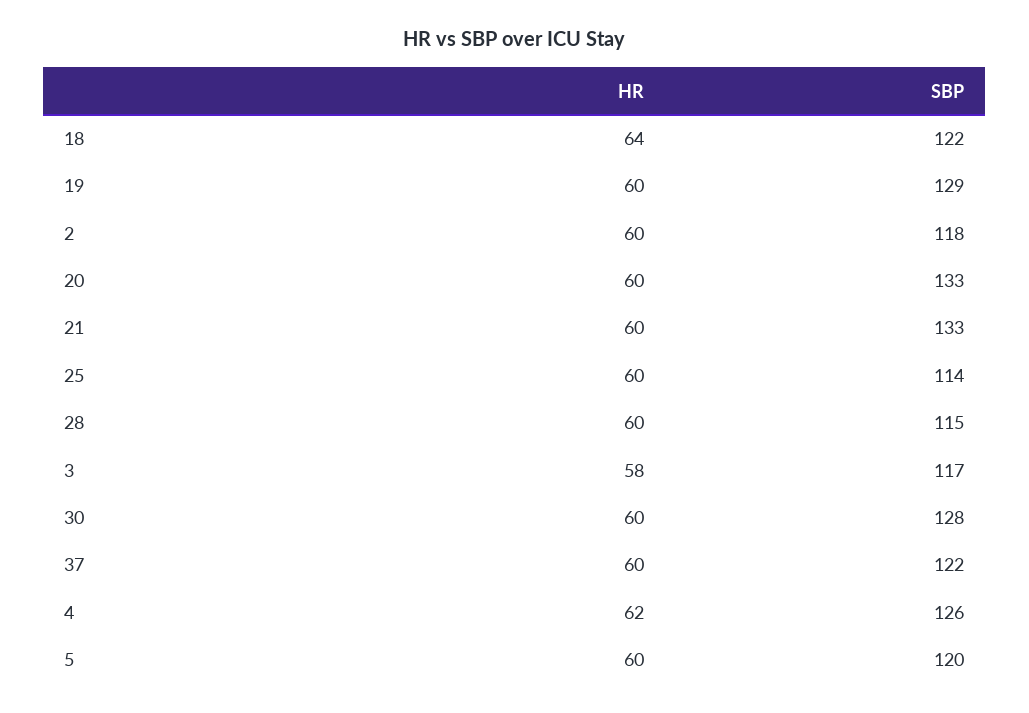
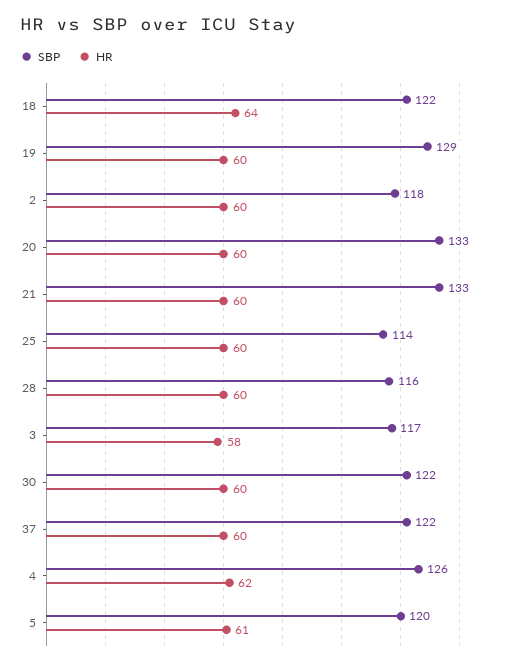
SBP, 28: 115 -> 116
SBP, 30: 128 -> 122
HR, 5: 60 -> 61

